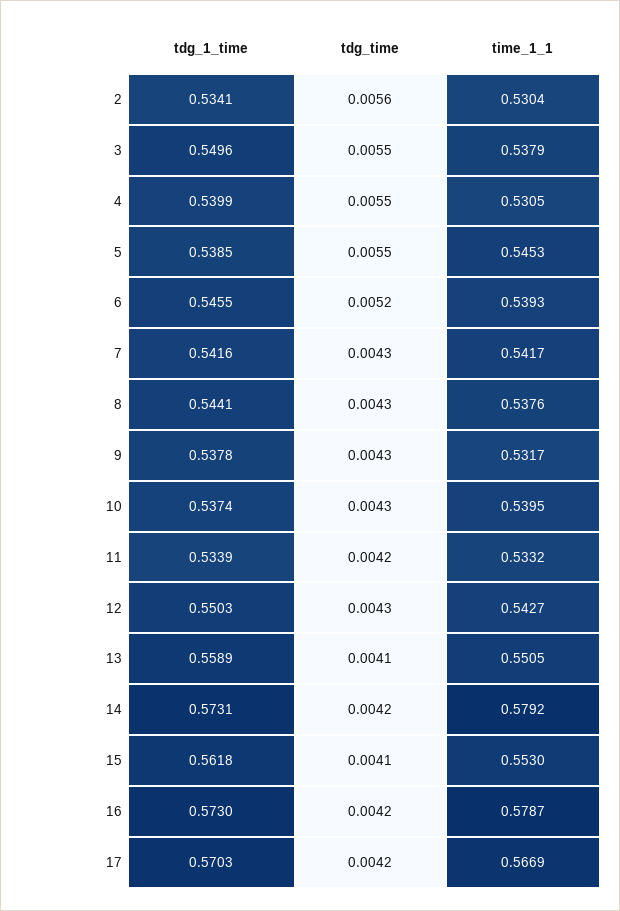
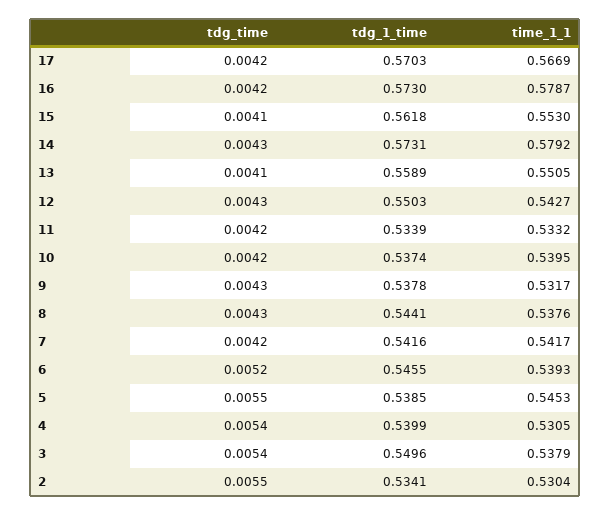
tdg_time, 2: 0.0056 -> 0.0055
tdg_time, 3: 0.0055 -> 0.0054
tdg_time, 4: 0.0055 -> 0.0054
tdg_time, 7: 0.0043 -> 0.0042
tdg_time, 10: 0.0043 -> 0.0042
tdg_time, 14: 0.0042 -> 0.0043

